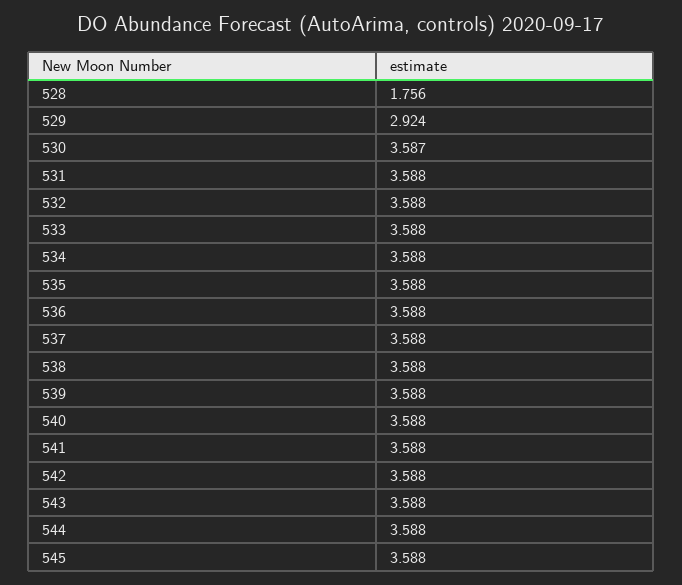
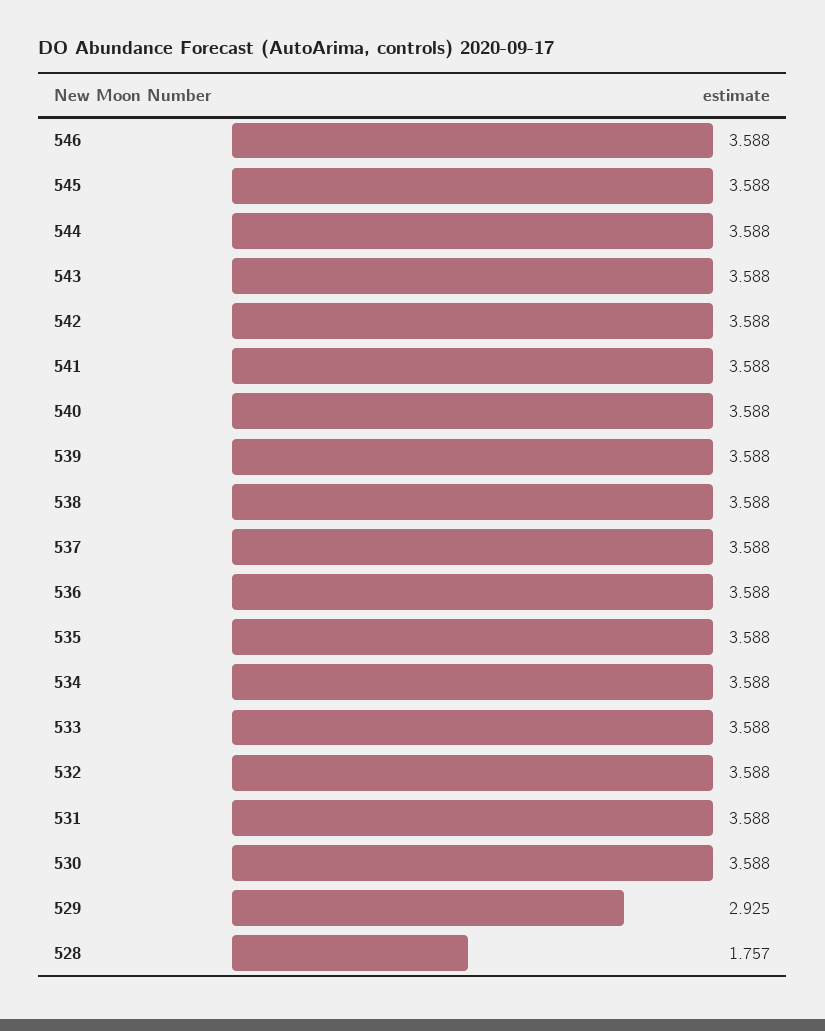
528: 1.756 -> 1.757
529: 2.924 -> 2.925
530: 3.587 -> 3.588
546: none -> 3.588

